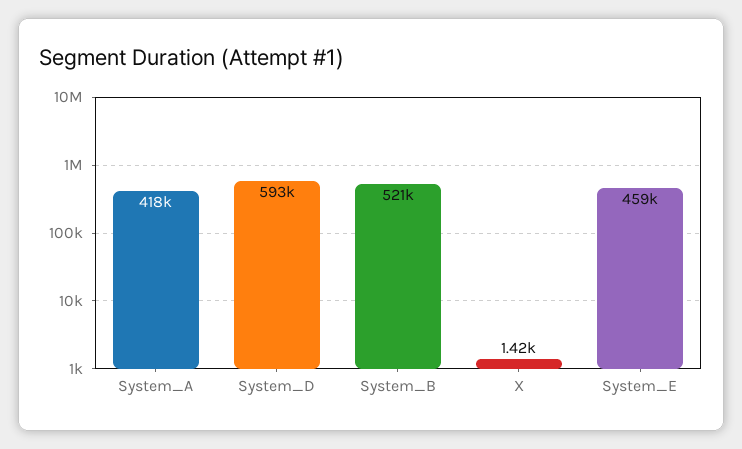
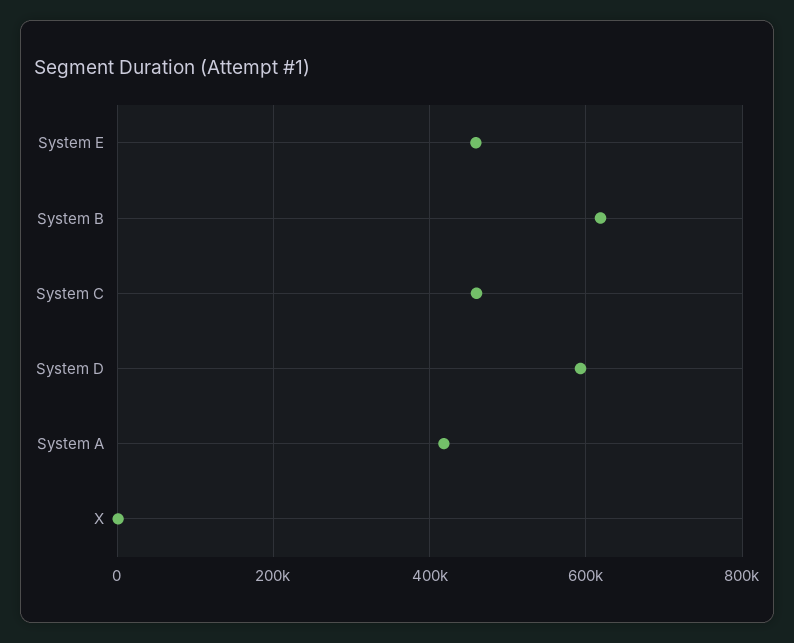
System_B: 521000 -> 620000
System C: none -> 460000

